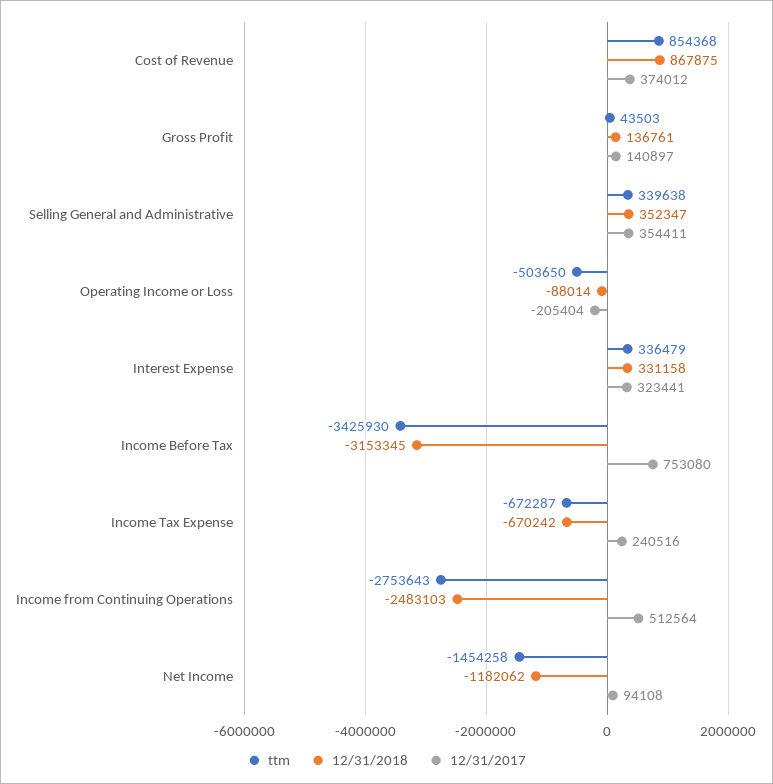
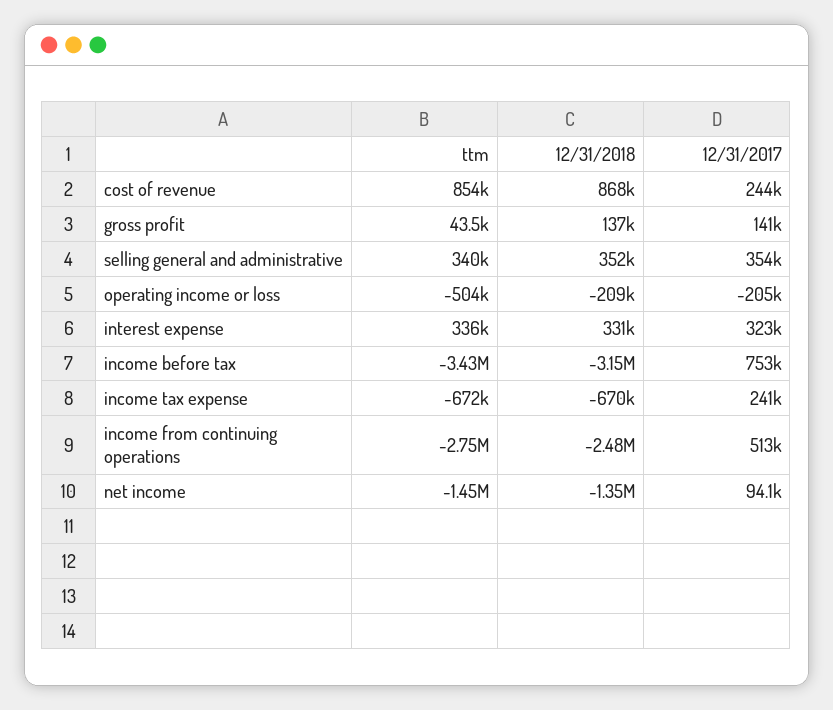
12/31/2017, Cost of Revenue: 374012 -> 244000
12/31/2018, Operating Income or Loss: -88014 -> -209000
12/31/2018, Net Income: -1182062 -> -1350000

